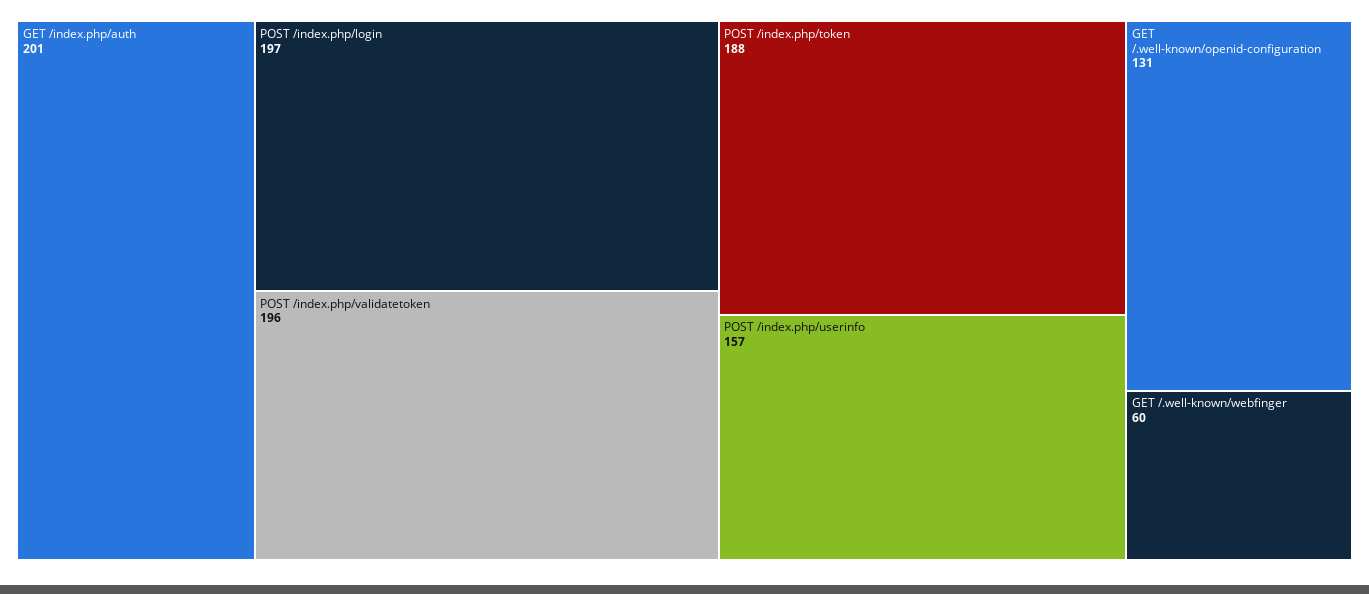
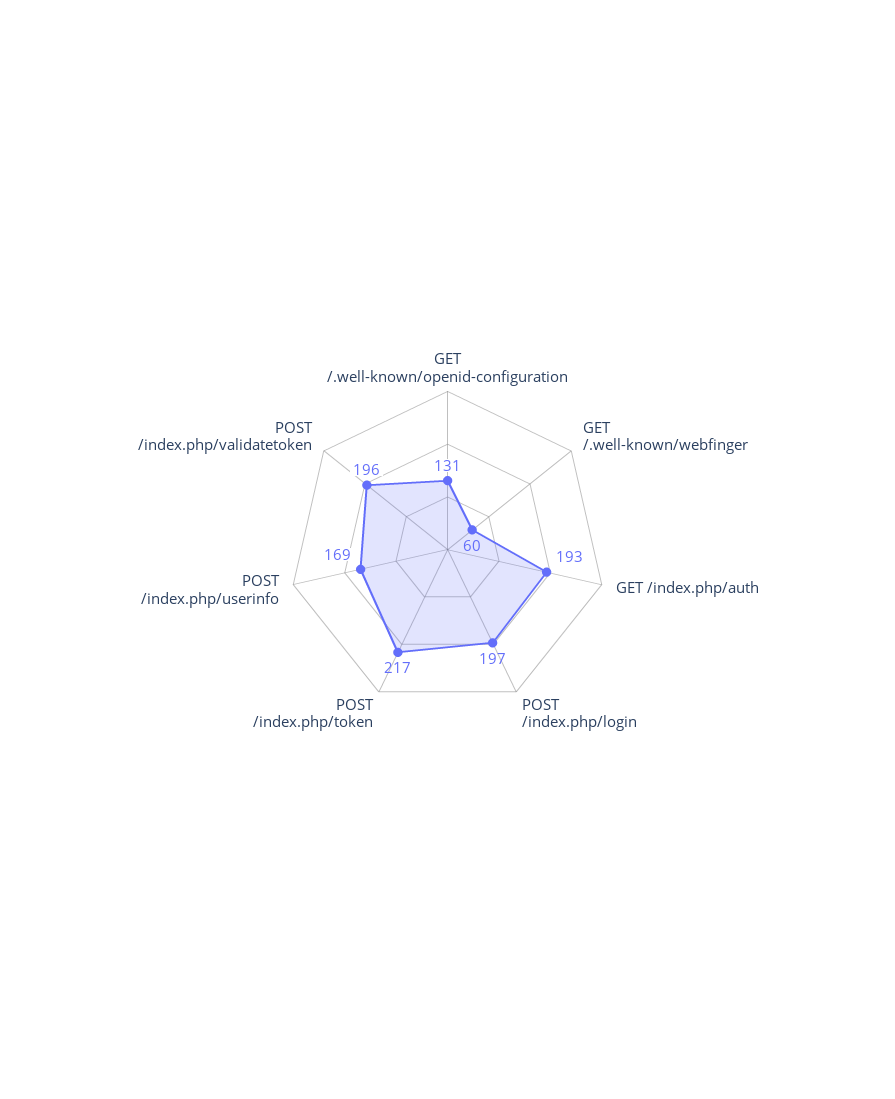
GET /index.php/auth: 201 -> 193
POST /index.php/token: 188 -> 217
POST /index.php/userinfo: 157 -> 169

